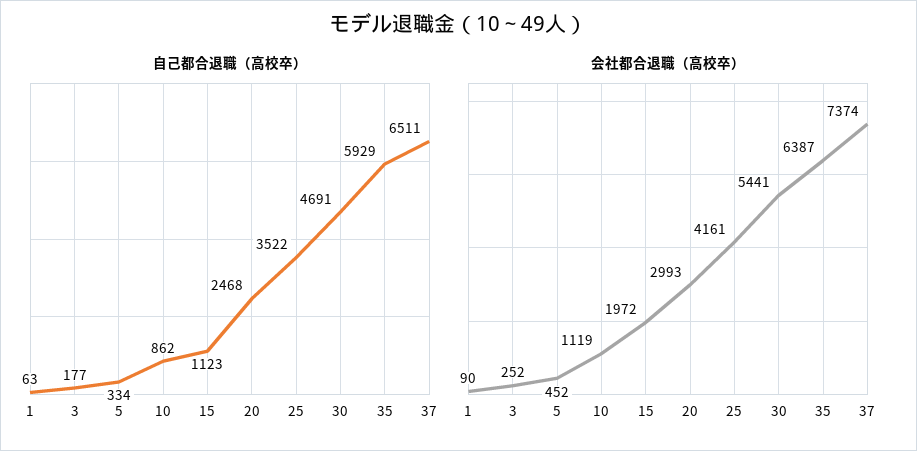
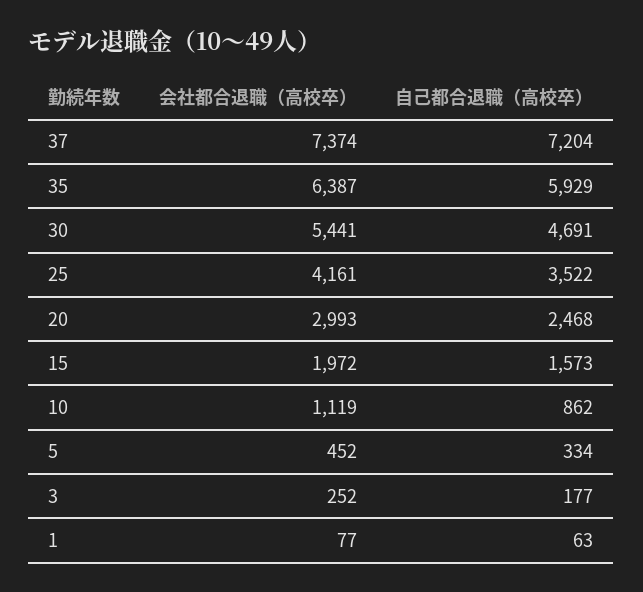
自己都合退職（高校卒）, 15: 1123 -> 1573
自己都合退職（高校卒）, 37: 6511 -> 7204
会社都合退職（高校卒）, 1: 90 -> 77

